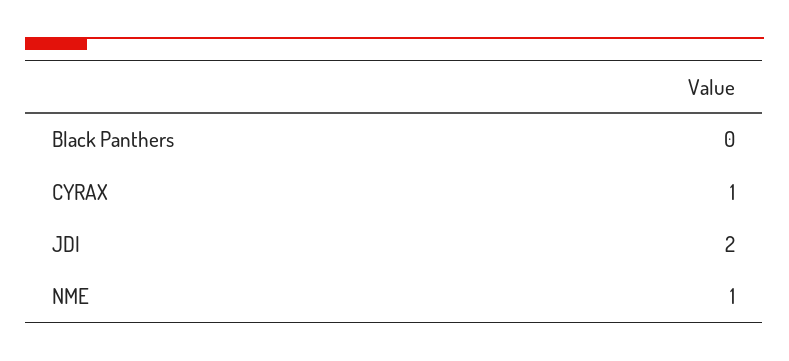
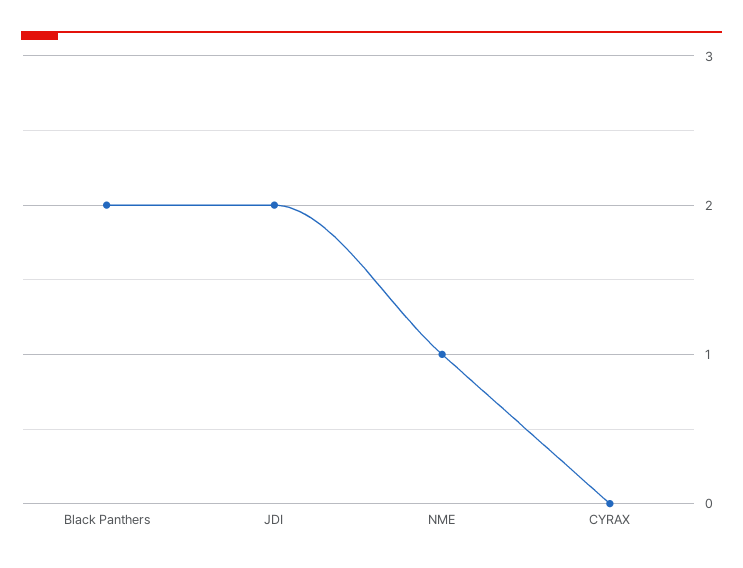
Black Panthers: 0 -> 2
CYRAX: 1 -> 0

